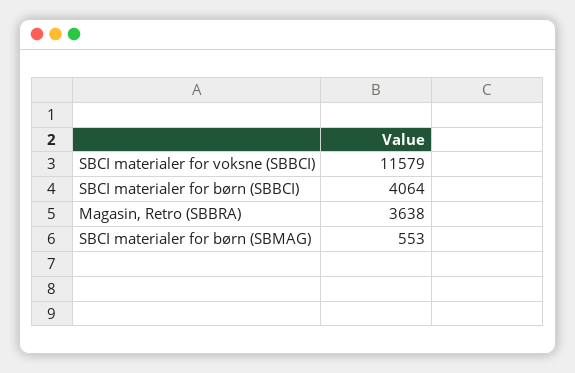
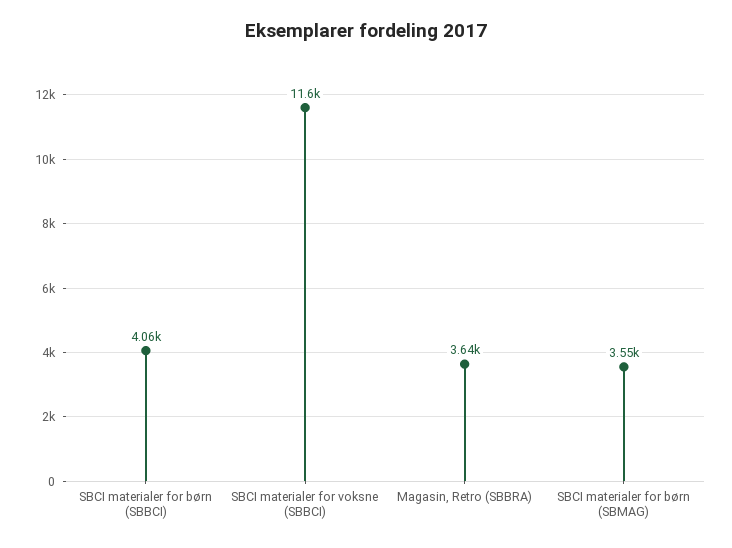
SBCI materialer for børn (SBMAG): 553 -> 3550

